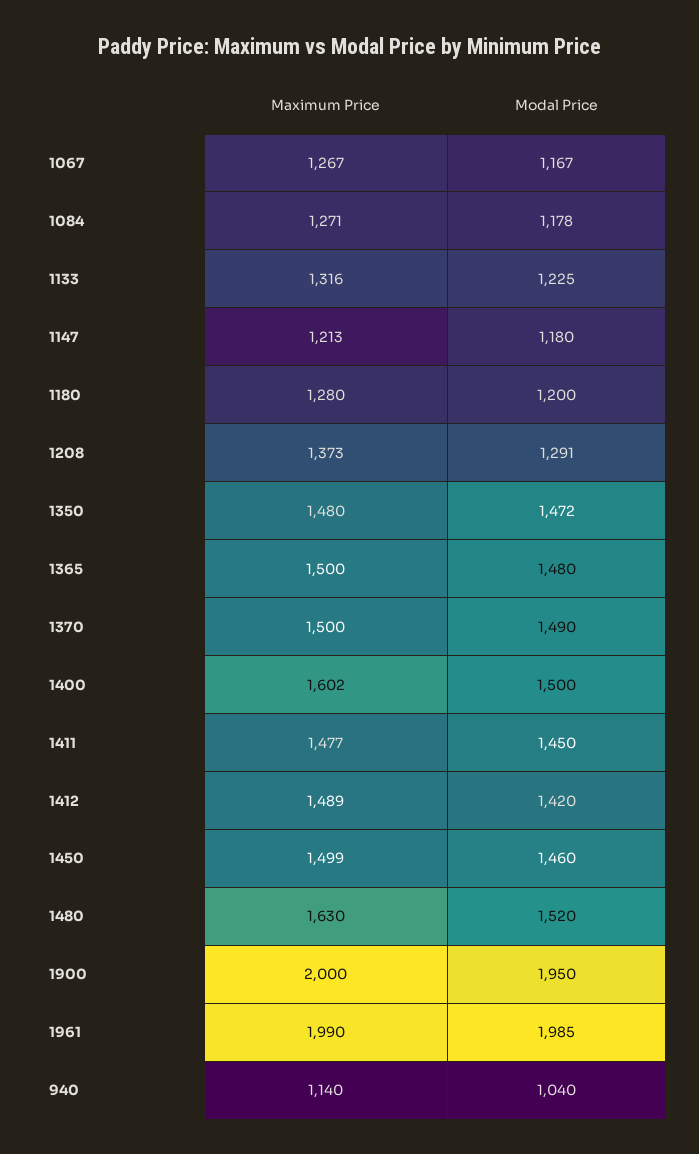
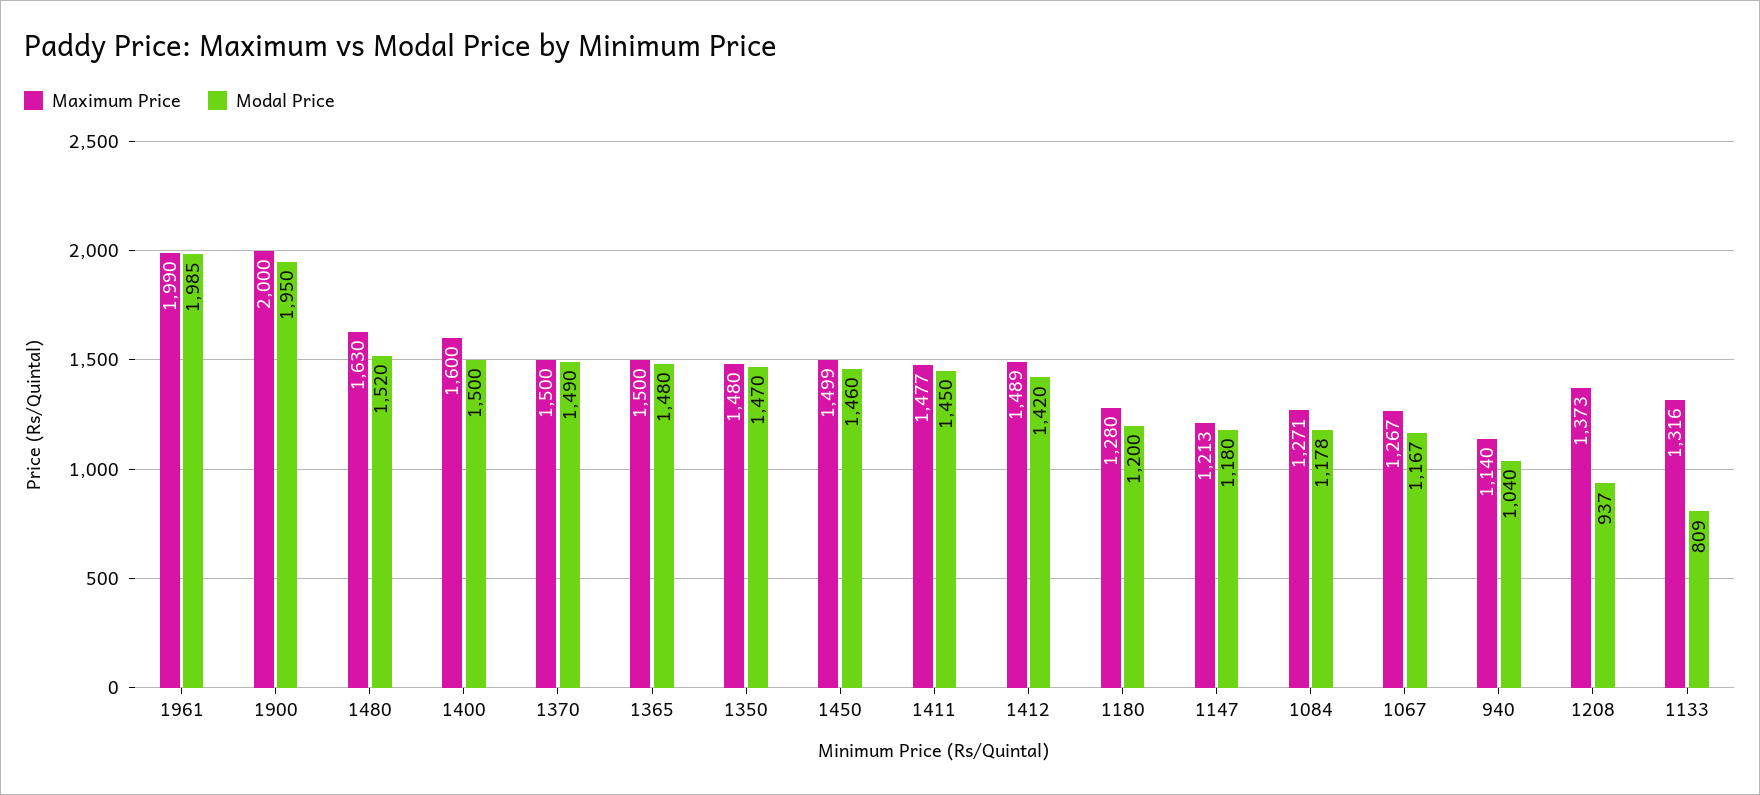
Modal Price, 1133: 1225 -> 809
Modal Price, 1208: 1291 -> 937
Modal Price, 1350: 1472 -> 1470
Maximum Price, 1400: 1602 -> 1600

